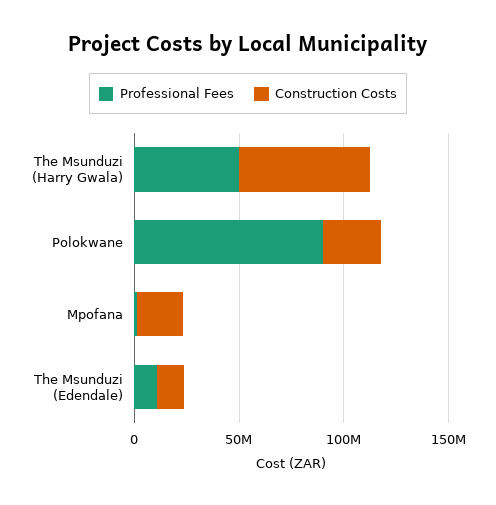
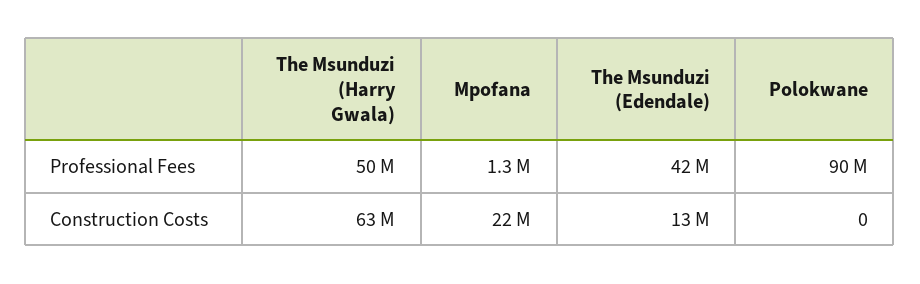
Construction Costs, Polokwane: 30000000 -> 0
Professional Fees, The Msunduzi (Edendale): 10000000 -> 42000000

